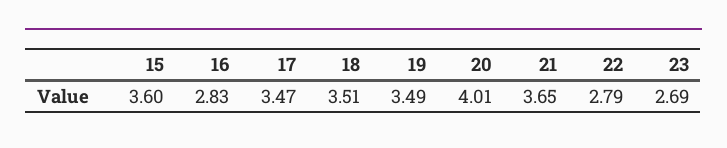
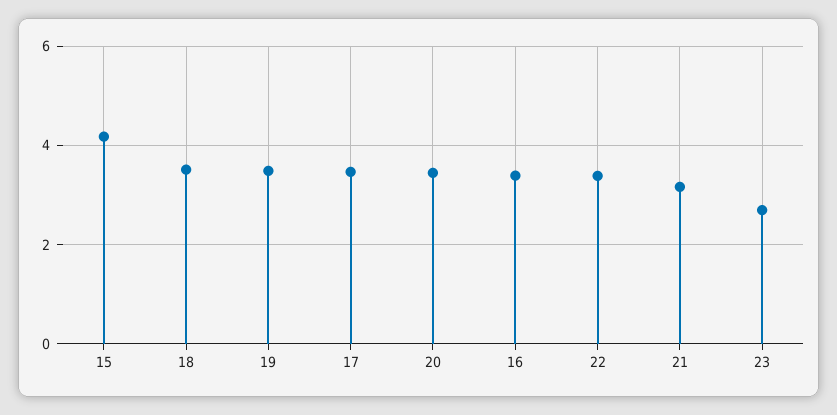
15: 3.6 -> 4.2
16: 2.83 -> 3.4
20: 4.01 -> 3.4
21: 3.65 -> 3.2
22: 2.79 -> 3.4

